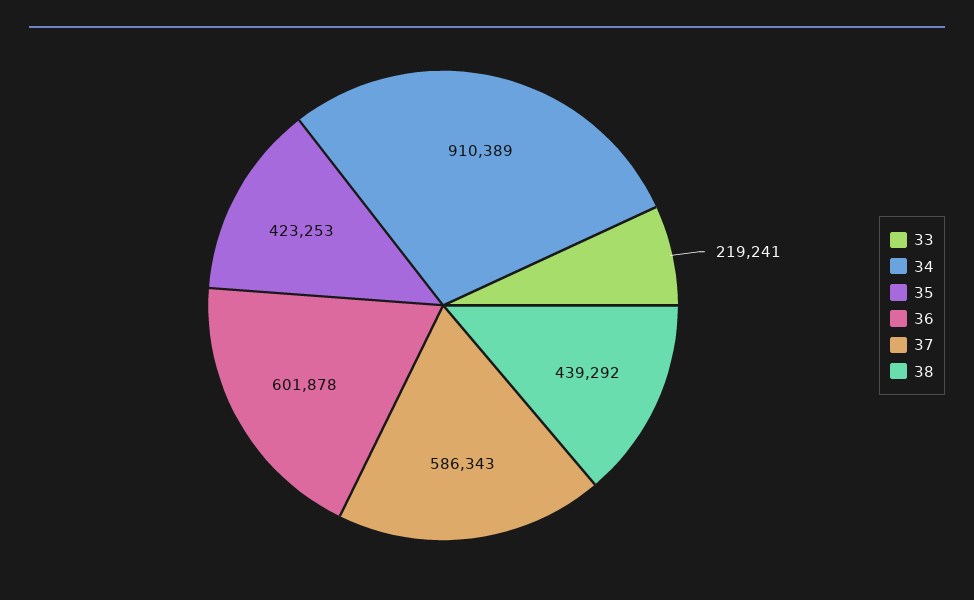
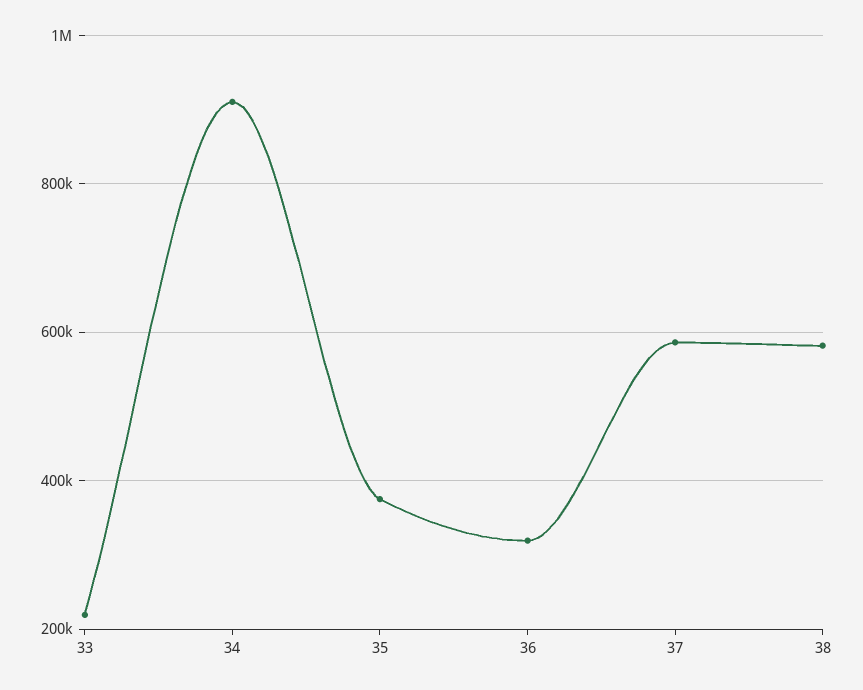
35: 423253 -> 380000
36: 601878 -> 320000
38: 439292 -> 580000

